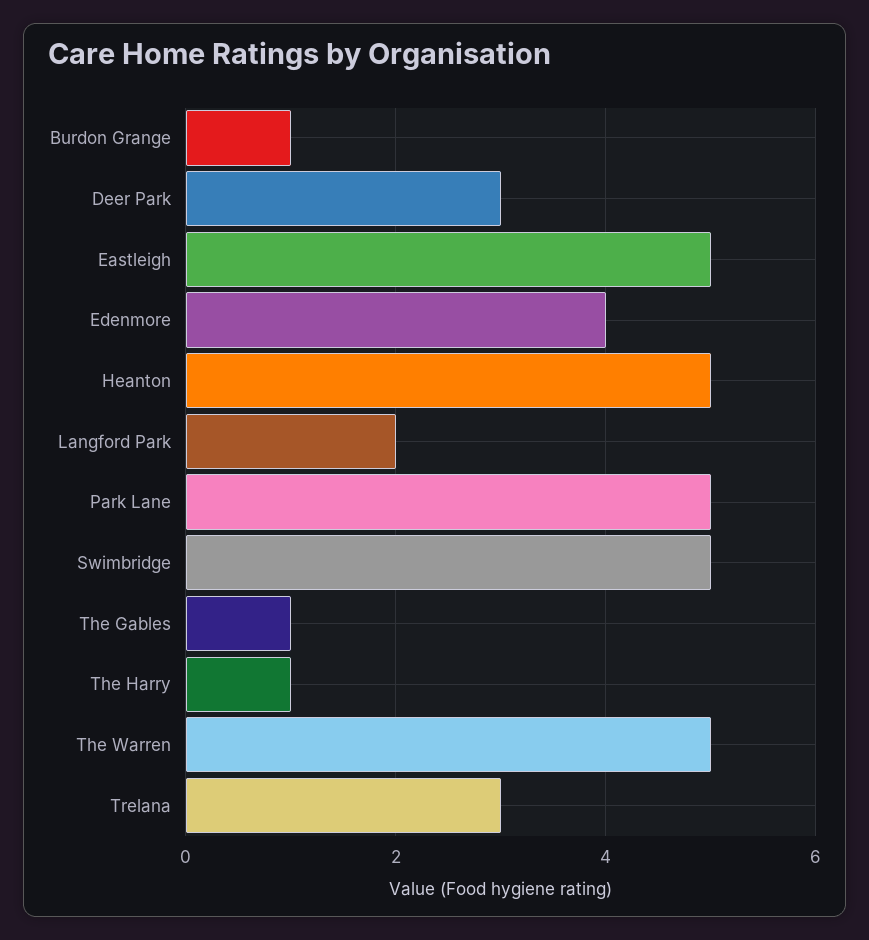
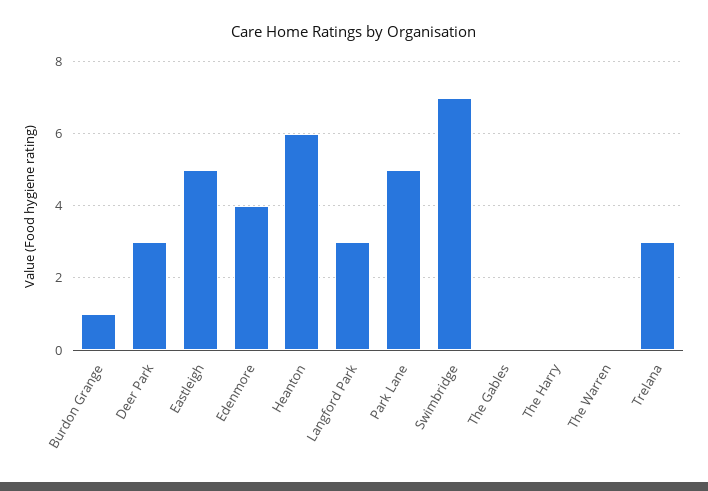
Heanton: 5 -> 6
Langford Park: 2 -> 3
Swimbridge: 5 -> 7
The Gables: 1 -> 0
The Harry: 1 -> 0
The Warren: 5 -> 0

